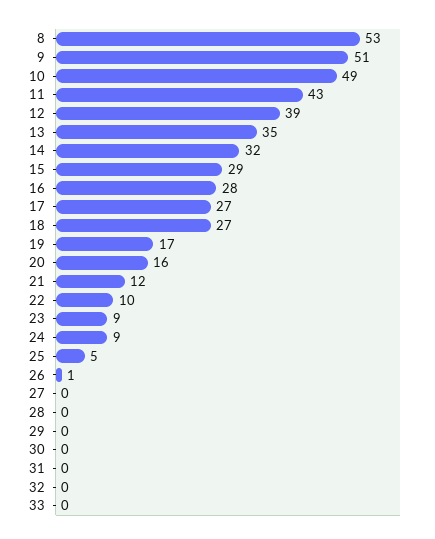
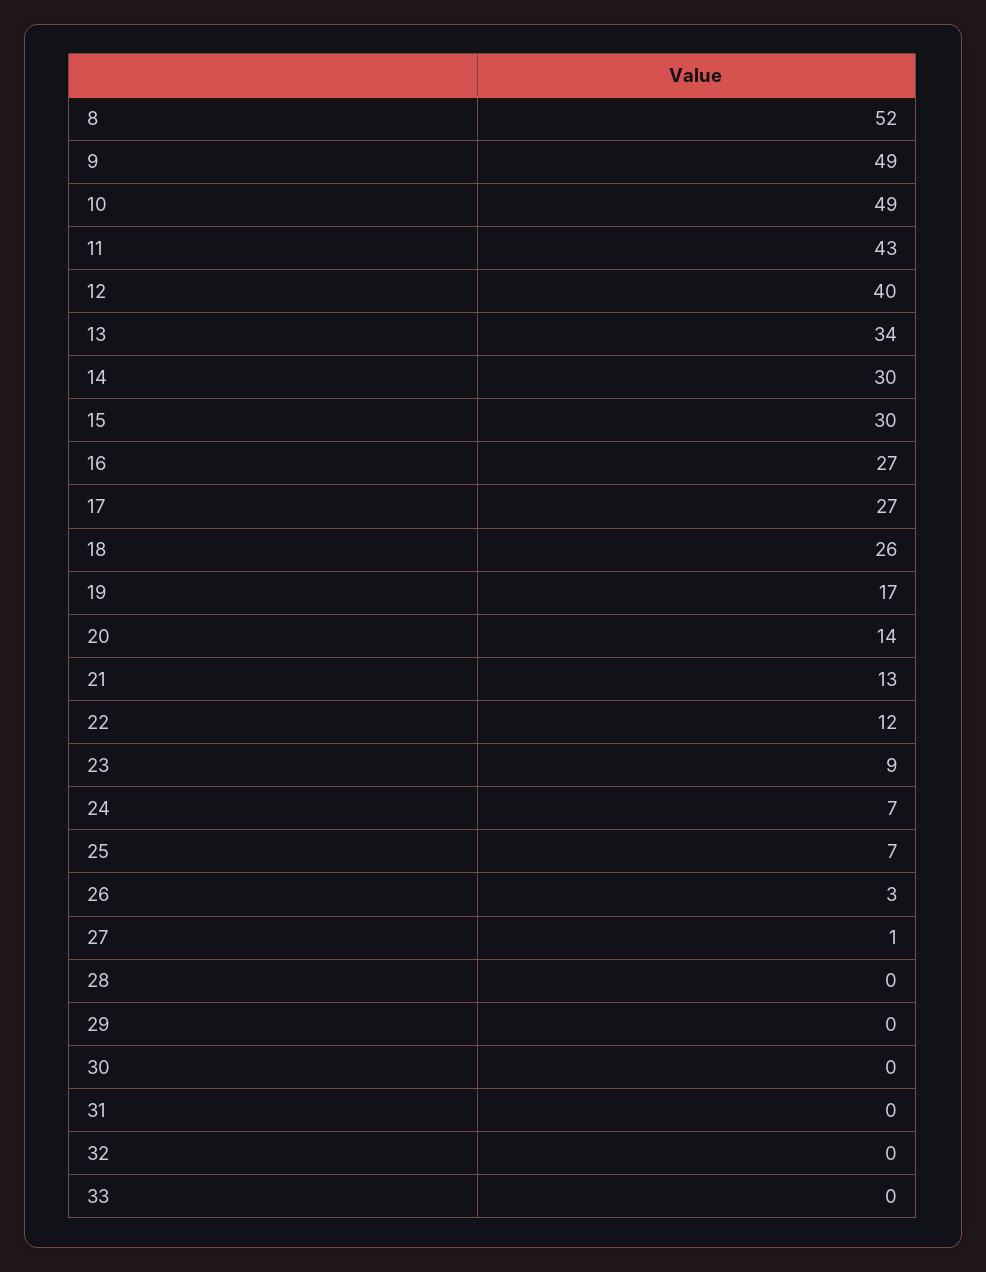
8: 53 -> 52
9: 51 -> 49
12: 39 -> 40
13: 35 -> 34
14: 32 -> 30
15: 29 -> 30
16: 28 -> 27
18: 27 -> 26
20: 16 -> 14
21: 12 -> 13
22: 10 -> 12
24: 9 -> 7
25: 5 -> 7
26: 1 -> 3
27: 0 -> 1

